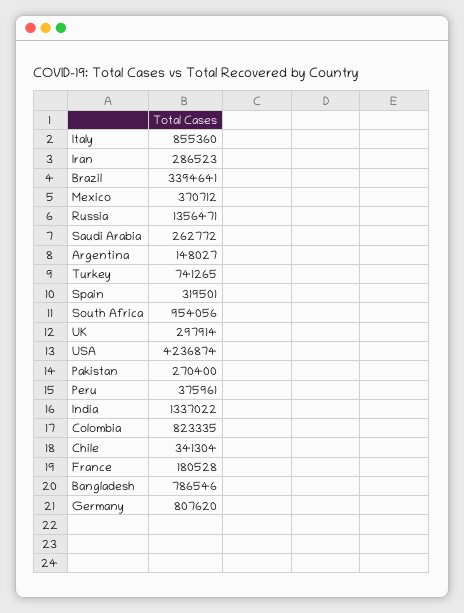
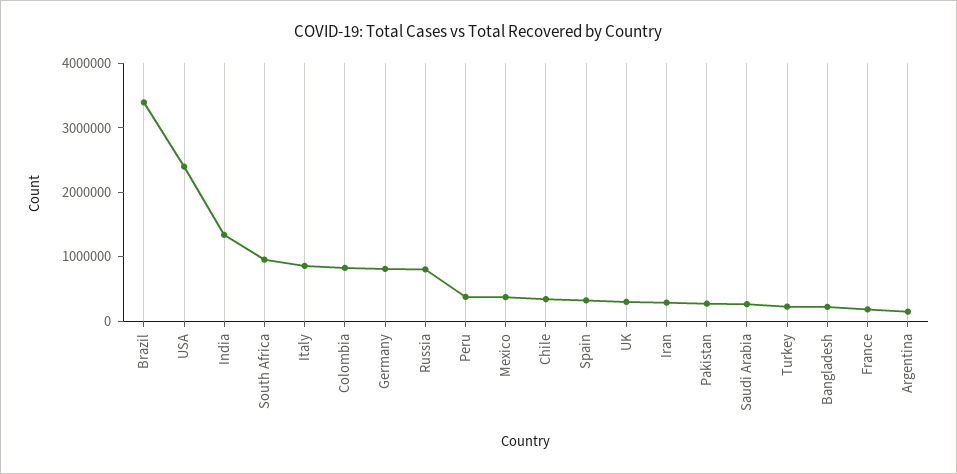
Russia: 1356471 -> 800000
Turkey: 741265 -> 200000
USA: 4236874 -> 2400000
Bangladesh: 786546 -> 200000

